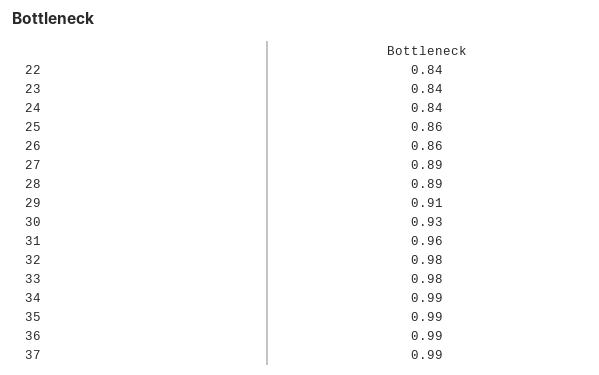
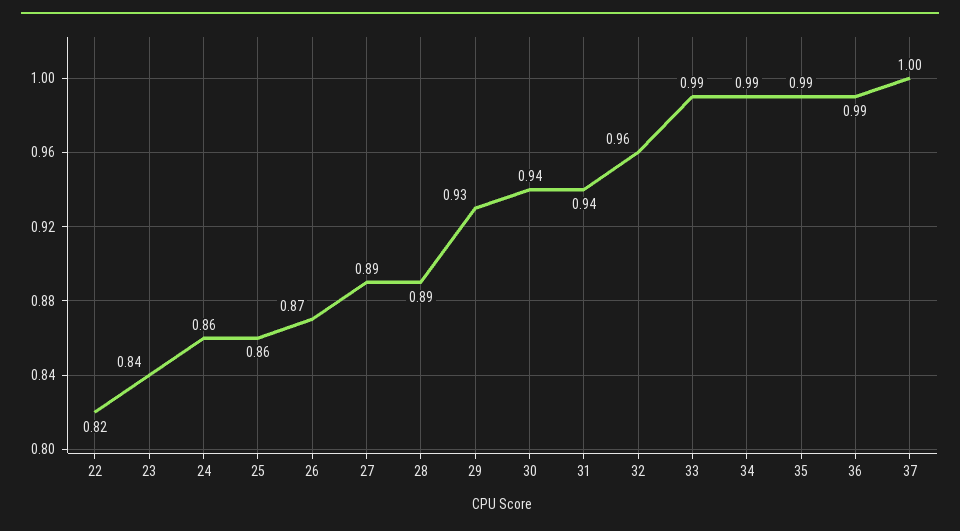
22: 0.84 -> 0.82
24: 0.84 -> 0.86
26: 0.86 -> 0.87
29: 0.91 -> 0.93
30: 0.93 -> 0.94
31: 0.96 -> 0.94
32: 0.98 -> 0.96
33: 0.98 -> 0.99
37: 0.99 -> 1

